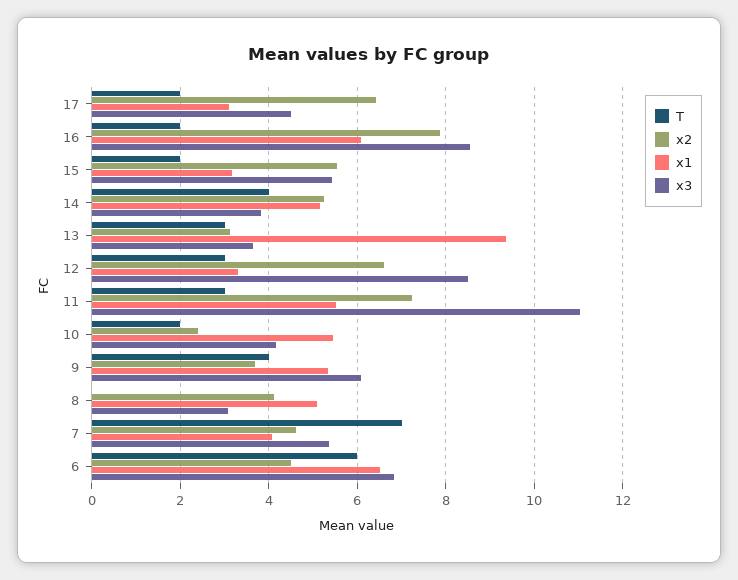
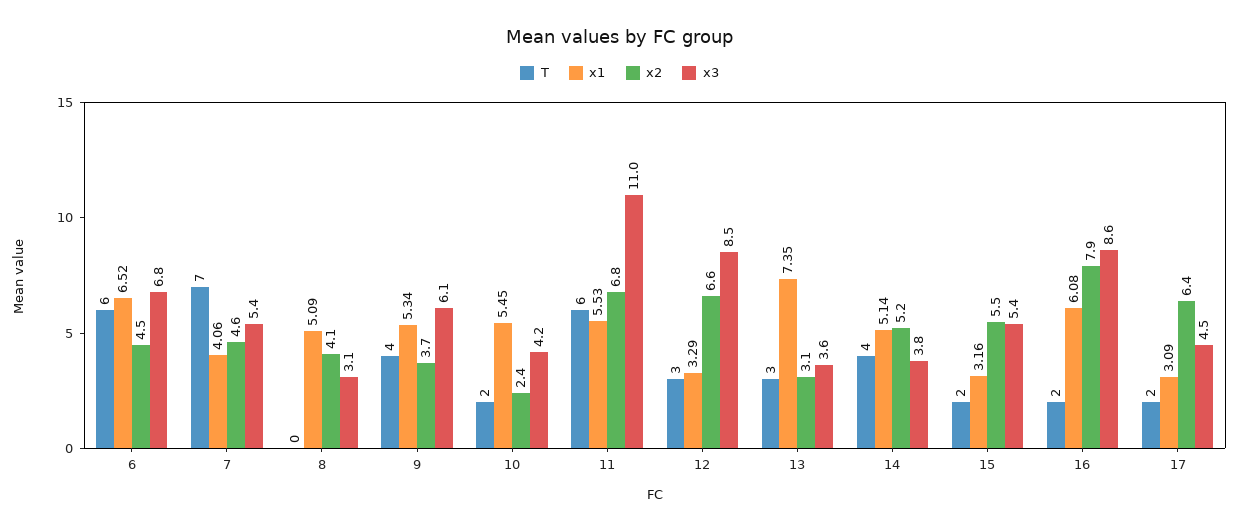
x1, 13: 9.4 -> 7.35
T, 11: 3 -> 6
x2, 11: 7.2 -> 6.8

